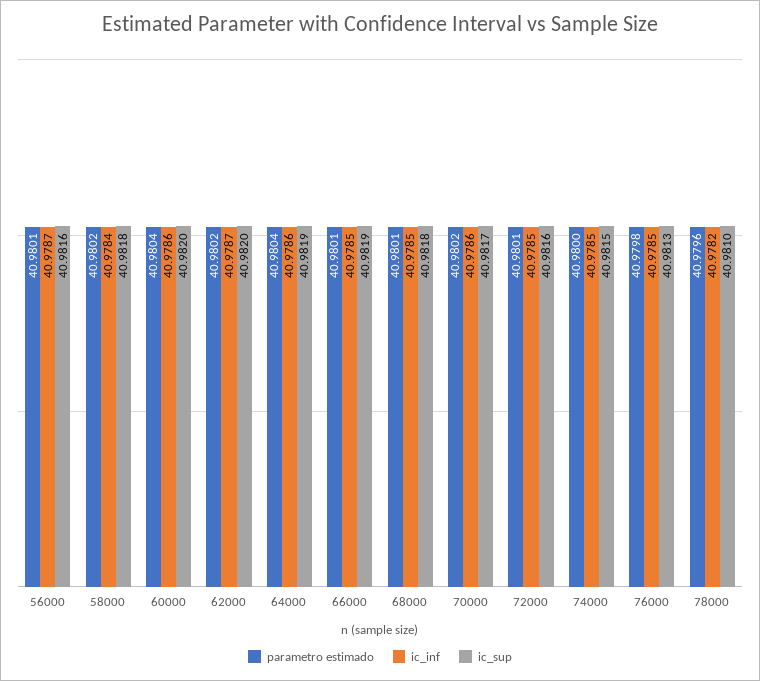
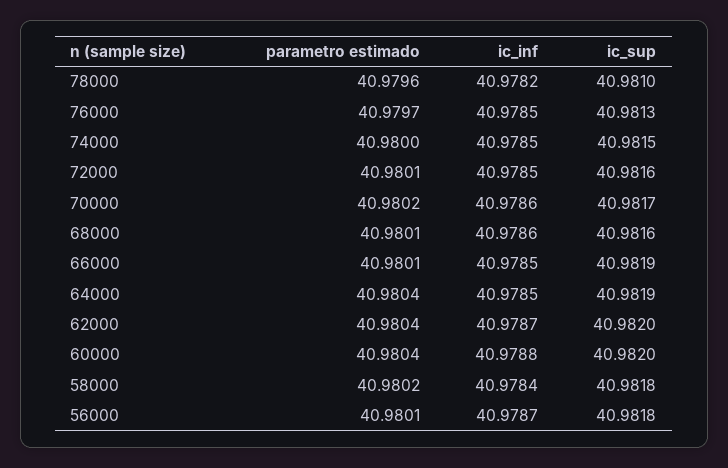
ic_sup, 56000: 40.9816 -> 40.9818
ic_inf, 60000: 40.9786 -> 40.9788
parametro estimado, 62000: 40.9802 -> 40.9804
ic_inf, 64000: 40.9786 -> 40.9785
ic_inf, 68000: 40.9785 -> 40.9786
ic_sup, 68000: 40.9818 -> 40.9816
parametro estimado, 76000: 40.9798 -> 40.9797

